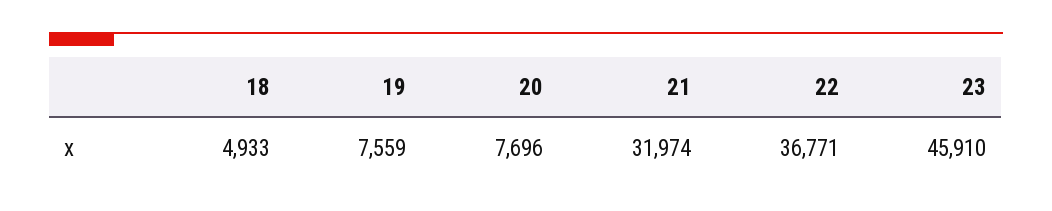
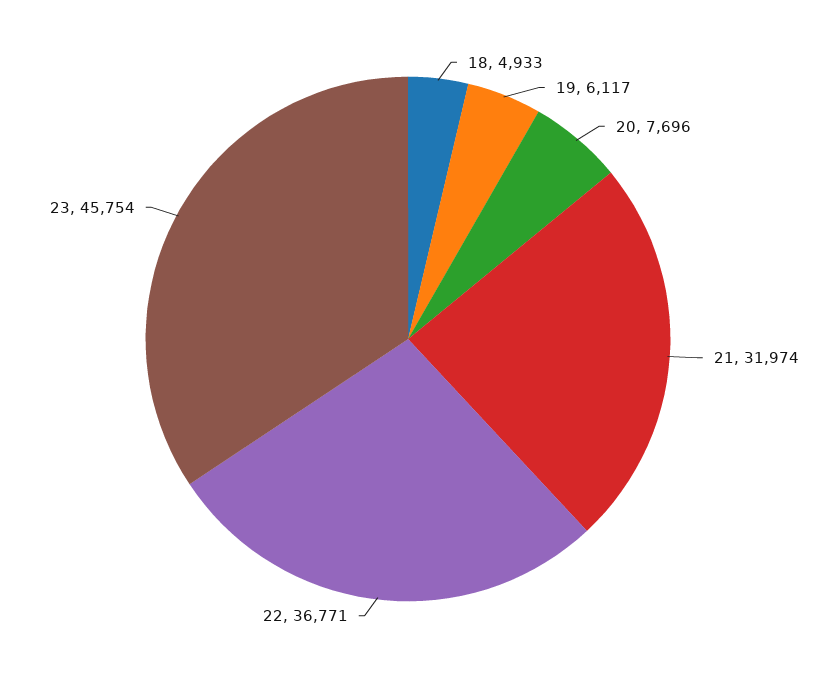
19: 7559 -> 6117
23: 45910 -> 45754

